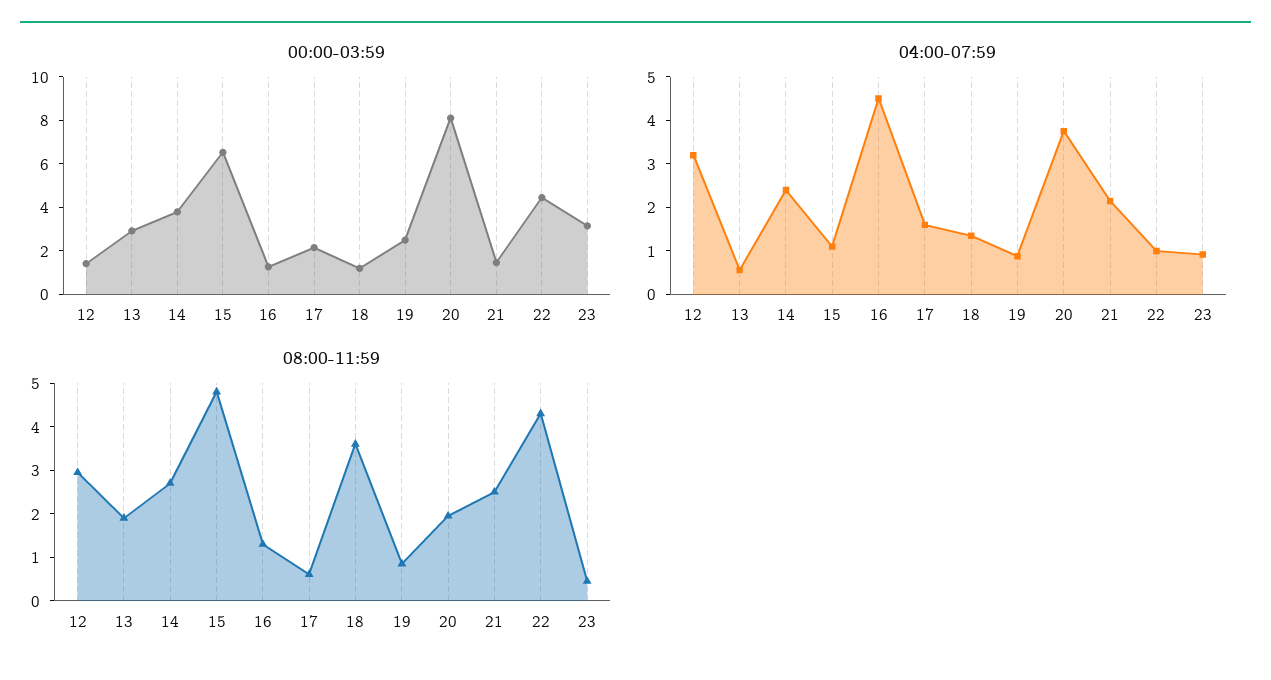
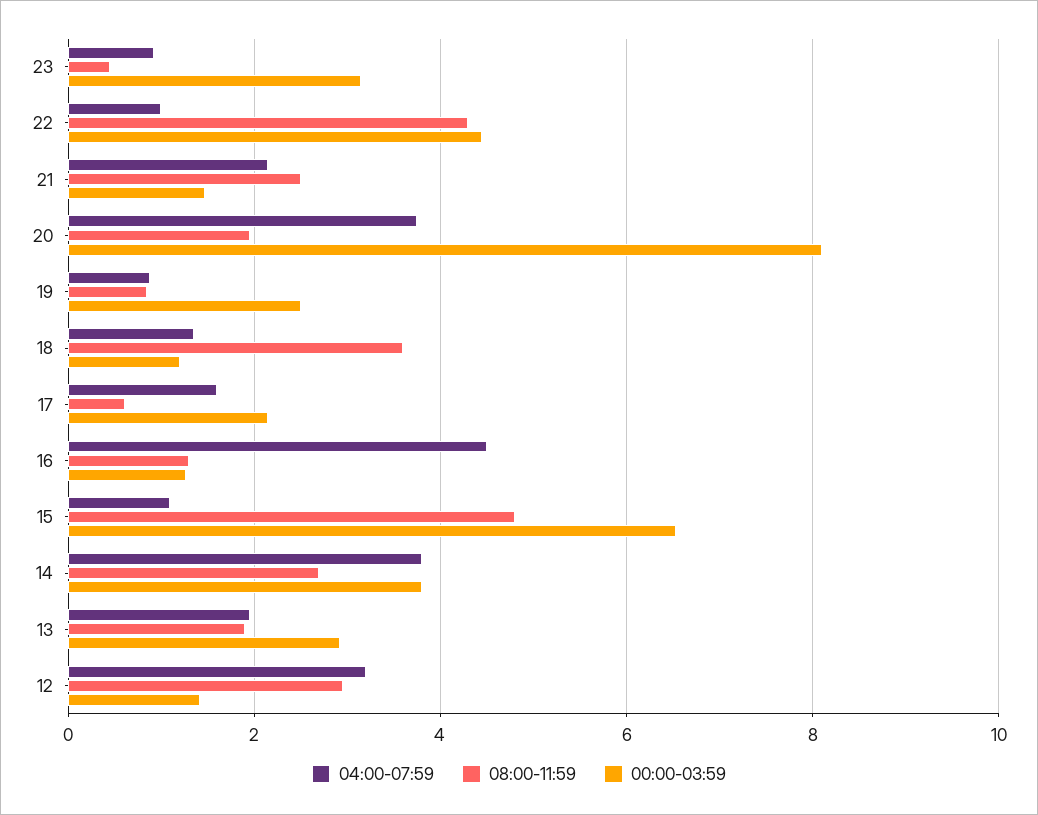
04:00-07:59, 13: 0.6 -> 2
04:00-07:59, 14: 2.4 -> 3.8

